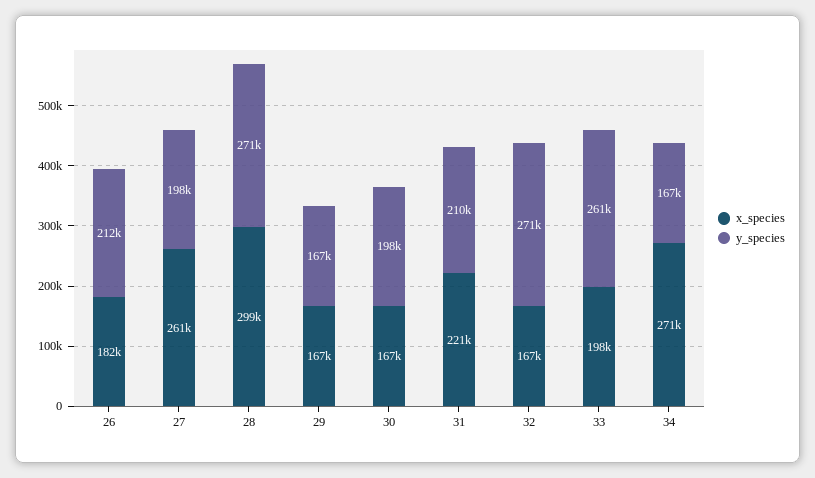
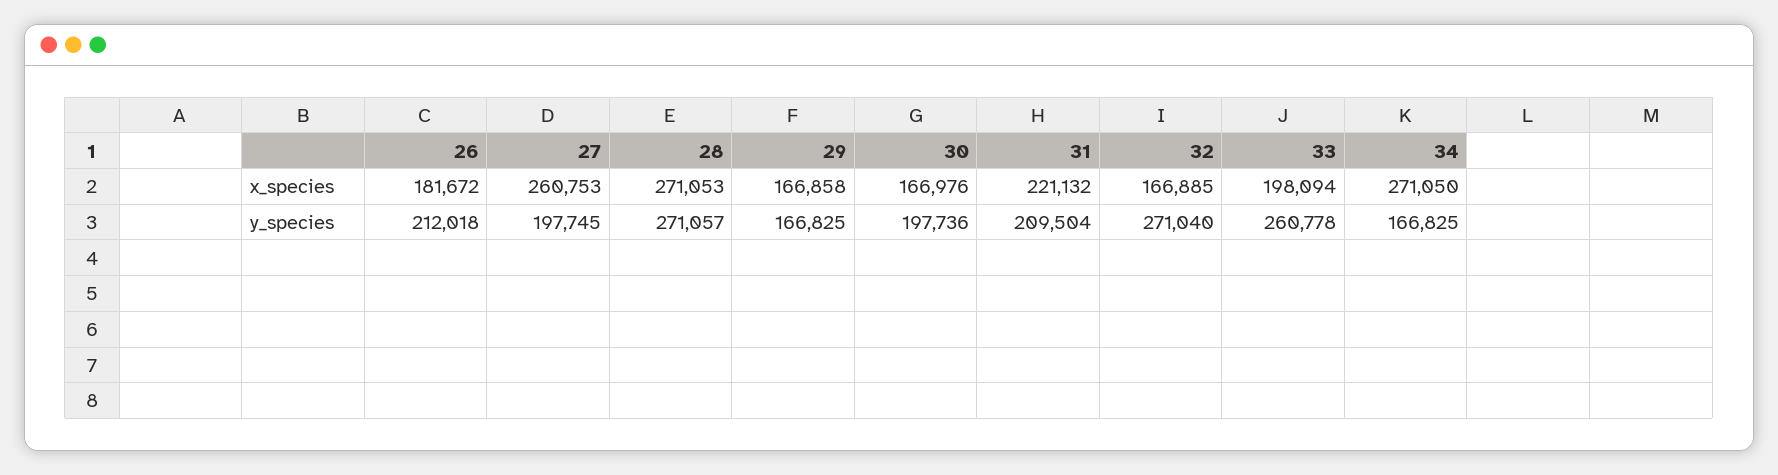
x_species, 28: 299000 -> 271053

